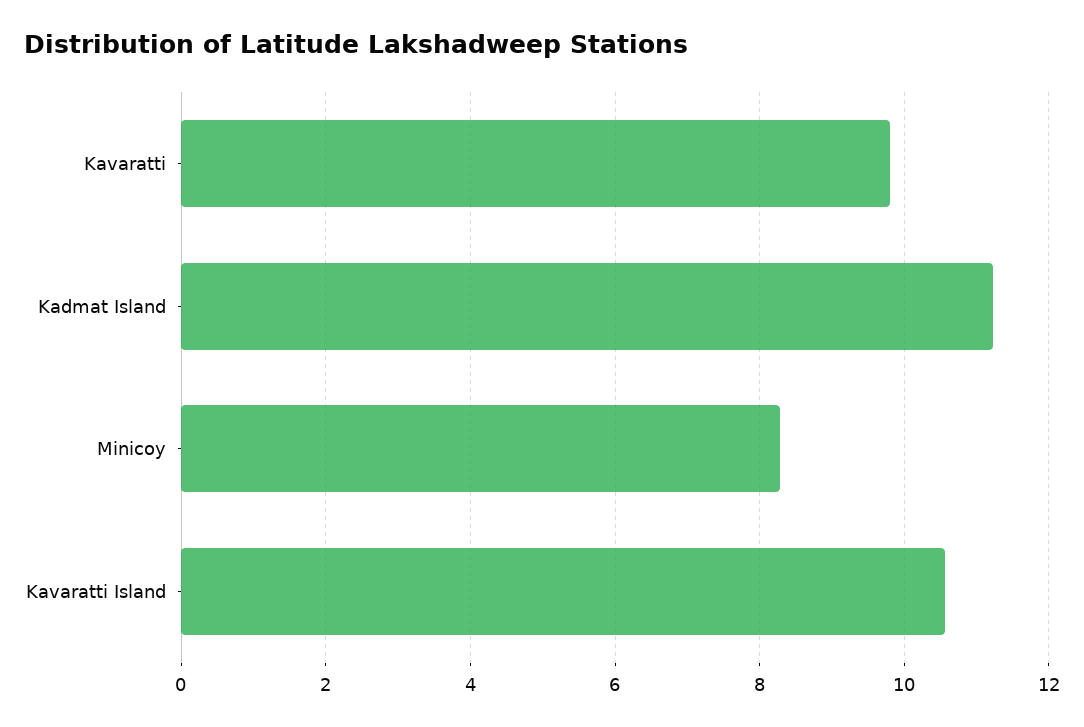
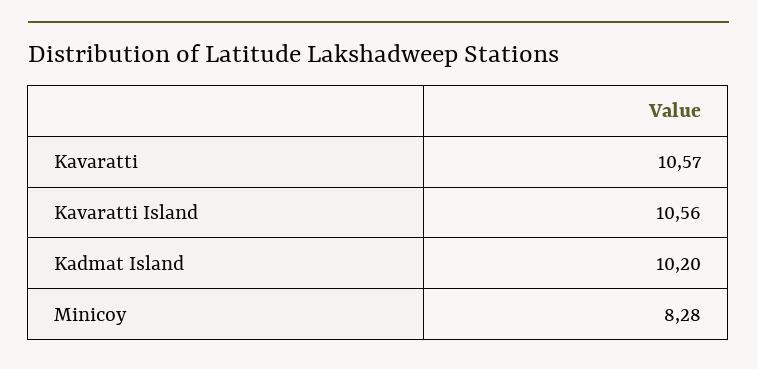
Kavaratti: 9.8 -> 10.57
Kadmat Island: 11.2 -> 10.2

